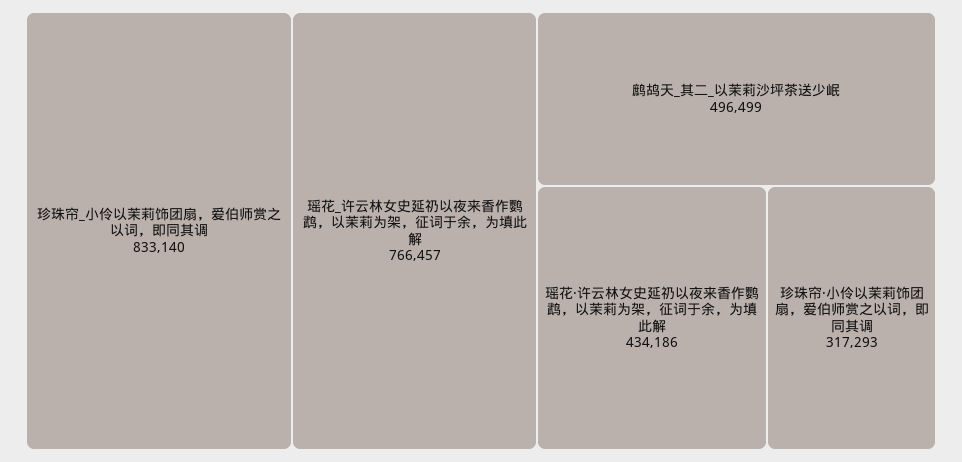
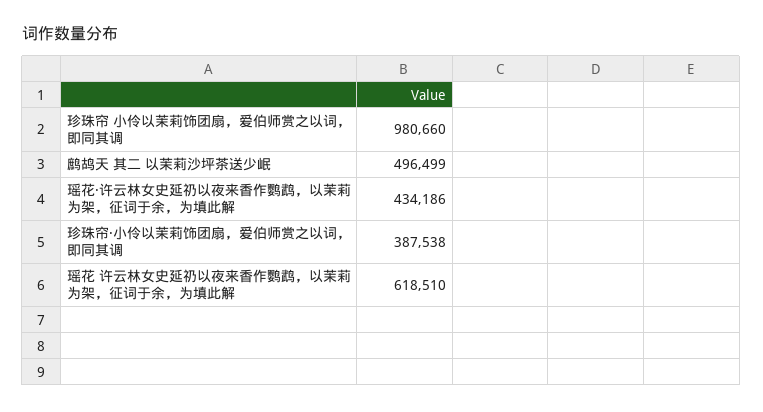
珍珠帘_小伶以茉莉饰团扇，爱伯师赏之以词，即同其调: 833140 -> 980660
瑶花_许云林女史延礽以夜来香作鹦鹉，以茉莉为架，征词于余，为填此解: 766457 -> 618510
珍珠帘·小伶以茉莉饰团扇，爱伯师赏之以词，即同其调: 317293 -> 387538

